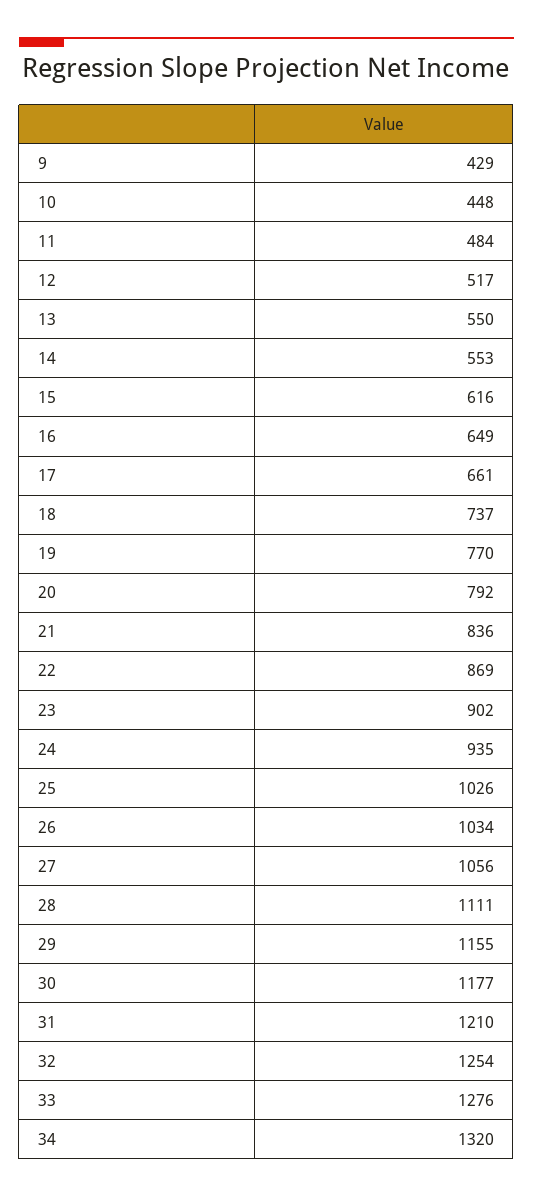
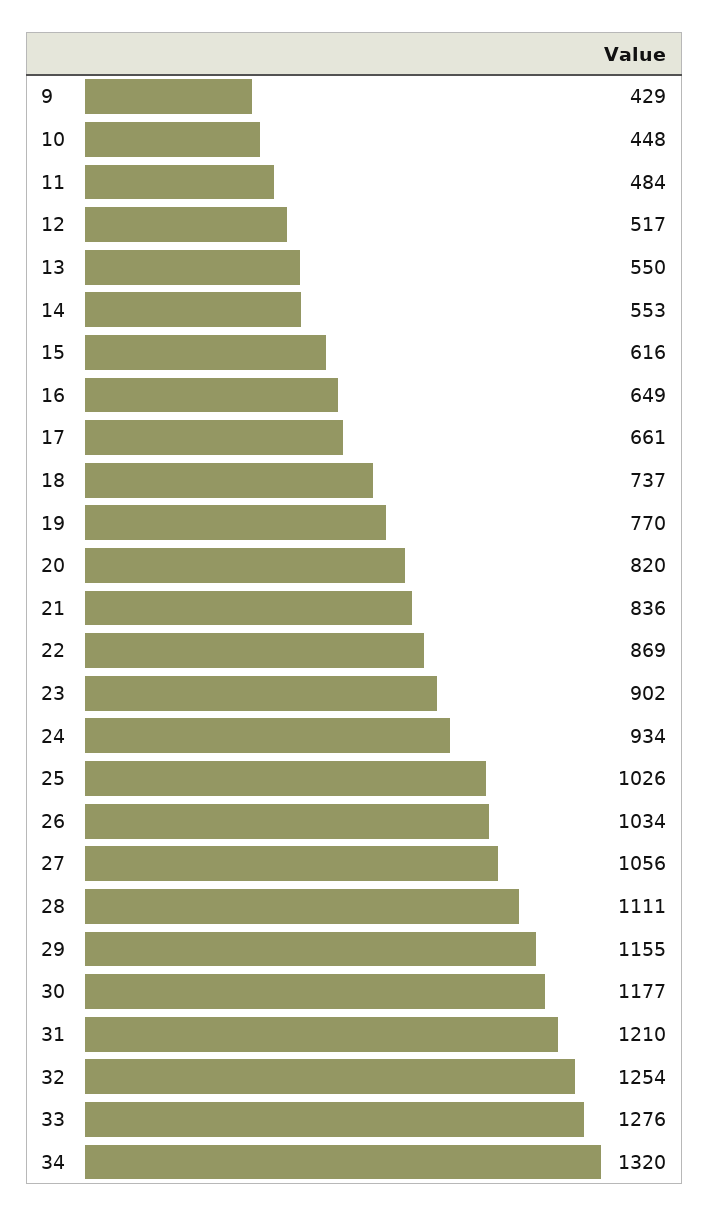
20: 792 -> 820
24: 935 -> 934

